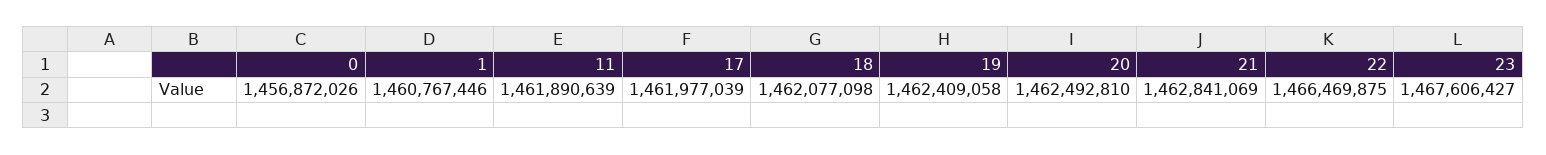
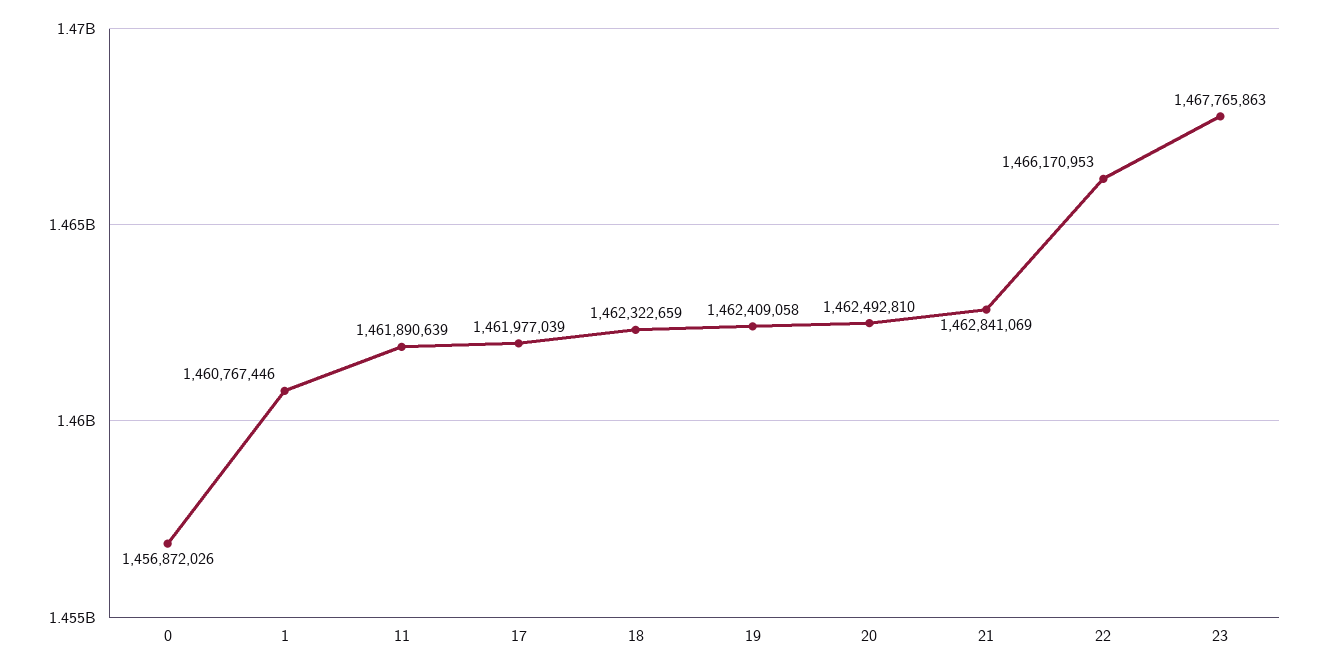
18: 1462077098 -> 1462322659
22: 1466469875 -> 1466170953
23: 1467606427 -> 1467765863

